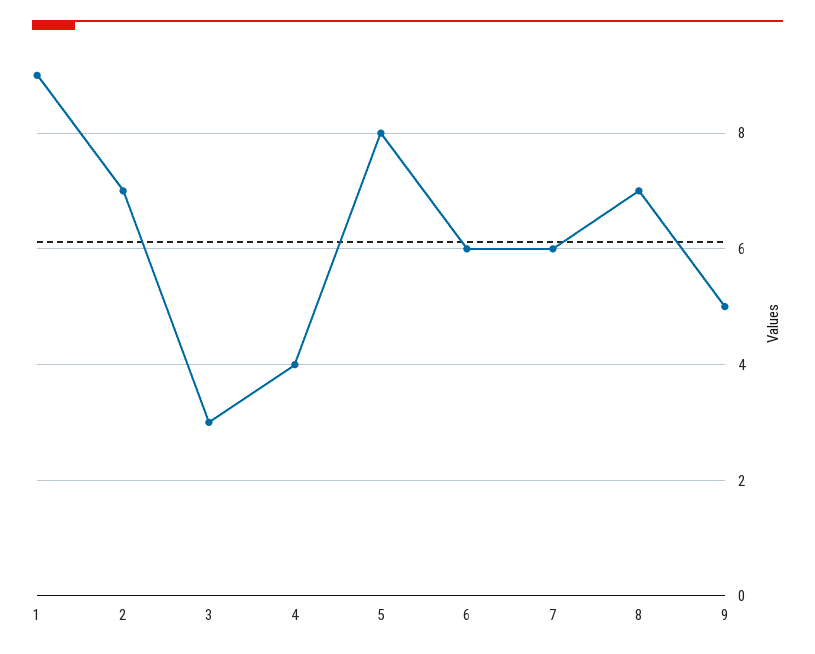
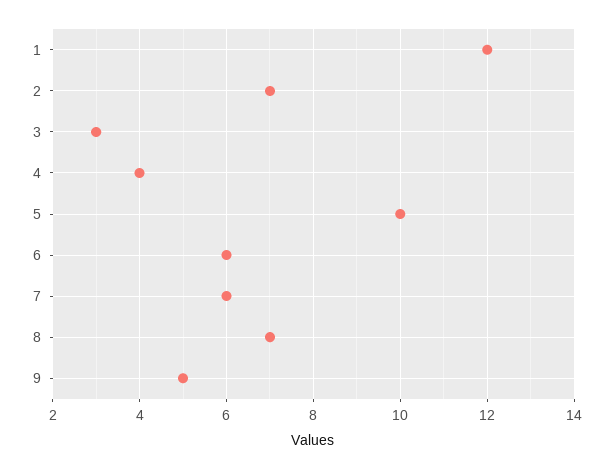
1: 9 -> 12
5: 8 -> 10

